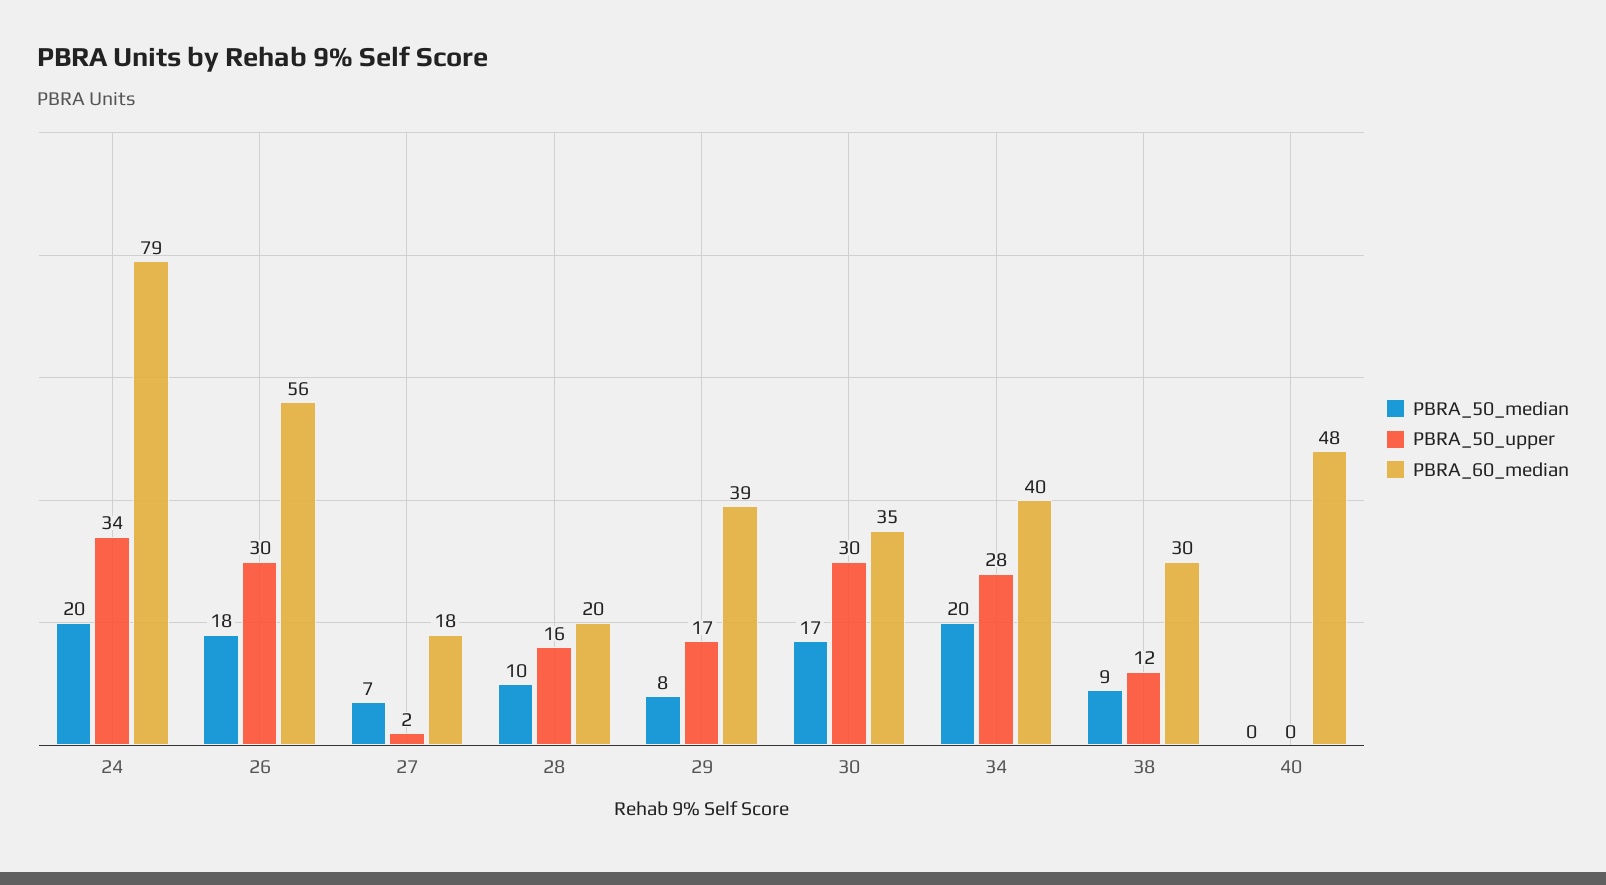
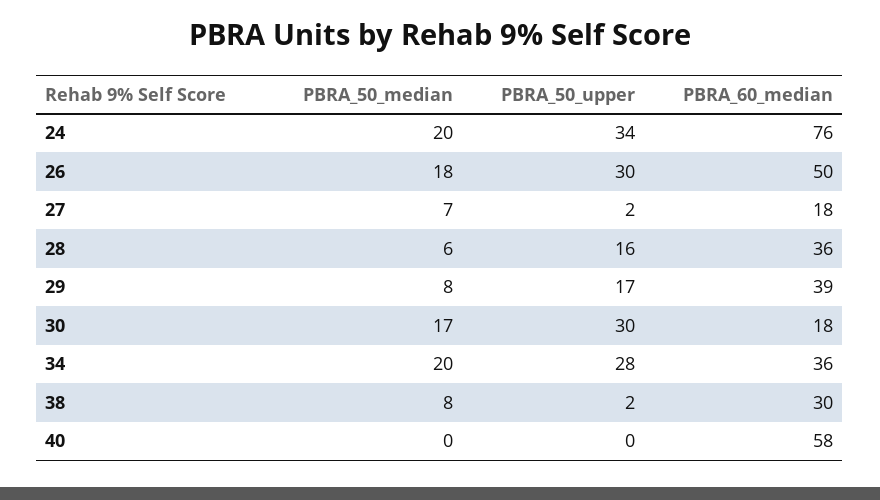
PBRA_60_median, 24: 79 -> 76
PBRA_60_median, 26: 56 -> 50
PBRA_50_median, 28: 10 -> 6
PBRA_60_median, 28: 20 -> 36
PBRA_60_median, 30: 35 -> 18
PBRA_60_median, 34: 40 -> 36
PBRA_50_median, 38: 9 -> 8
PBRA_50_upper, 38: 12 -> 2
PBRA_60_median, 40: 48 -> 58

